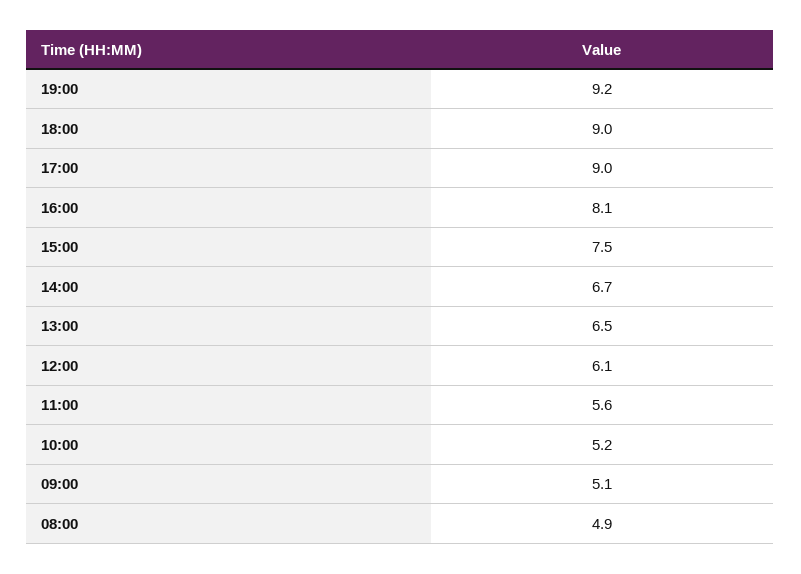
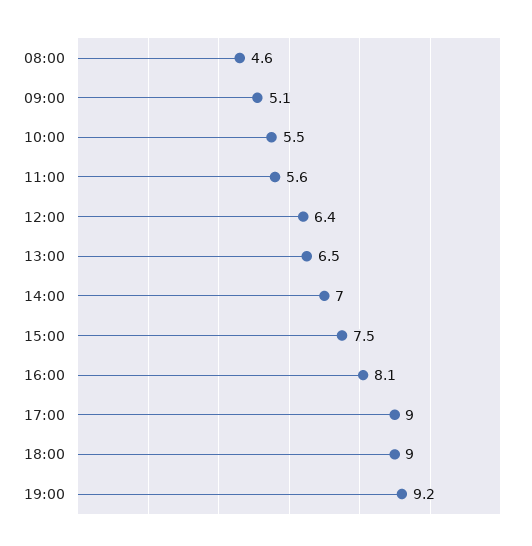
14:00: 6.7 -> 7
12:00: 6.1 -> 6.4
10:00: 5.2 -> 5.5
08:00: 4.9 -> 4.6

